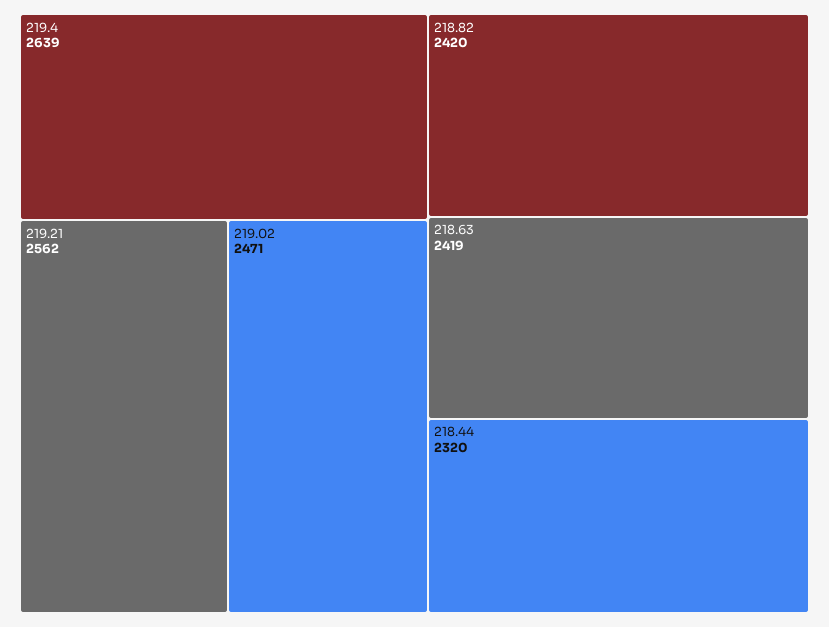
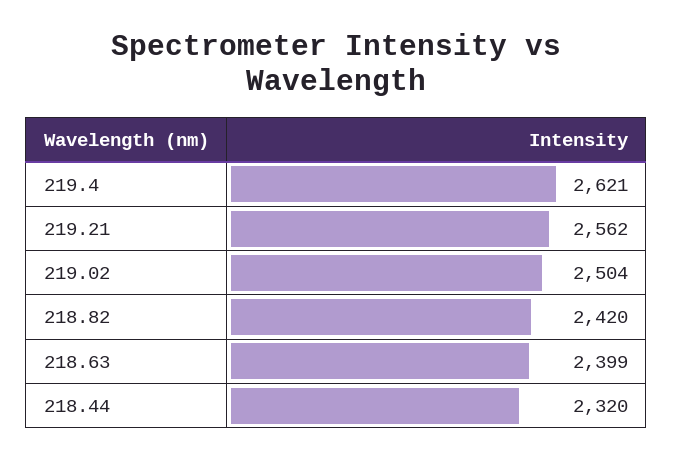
219.4: 2639 -> 2621
219.02: 2471 -> 2504
218.63: 2419 -> 2399

